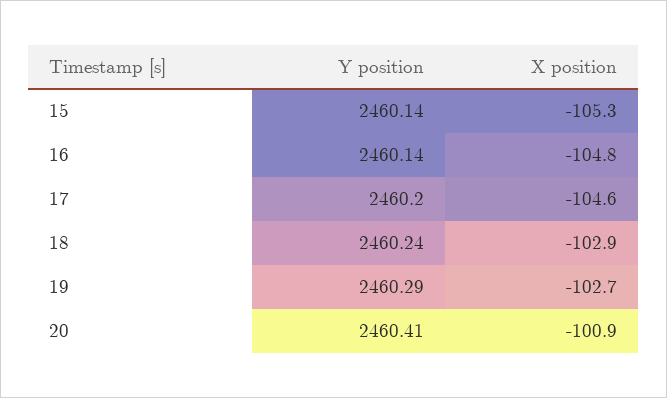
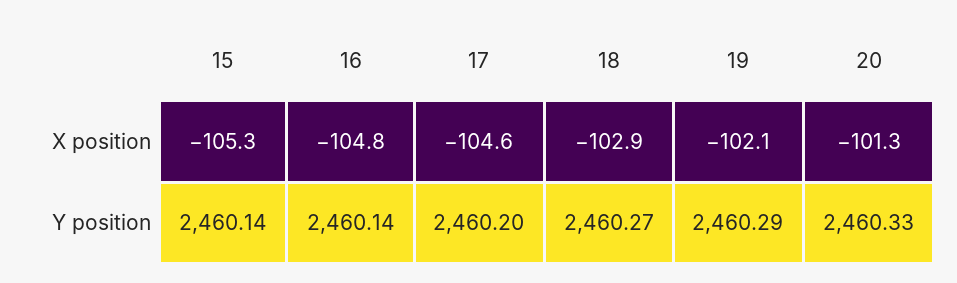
Y position, 18: 2460.24 -> 2460.27
X position, 19: -102.7 -> -102.1
Y position, 20: 2460.41 -> 2460.33
X position, 20: -100.9 -> -101.3

